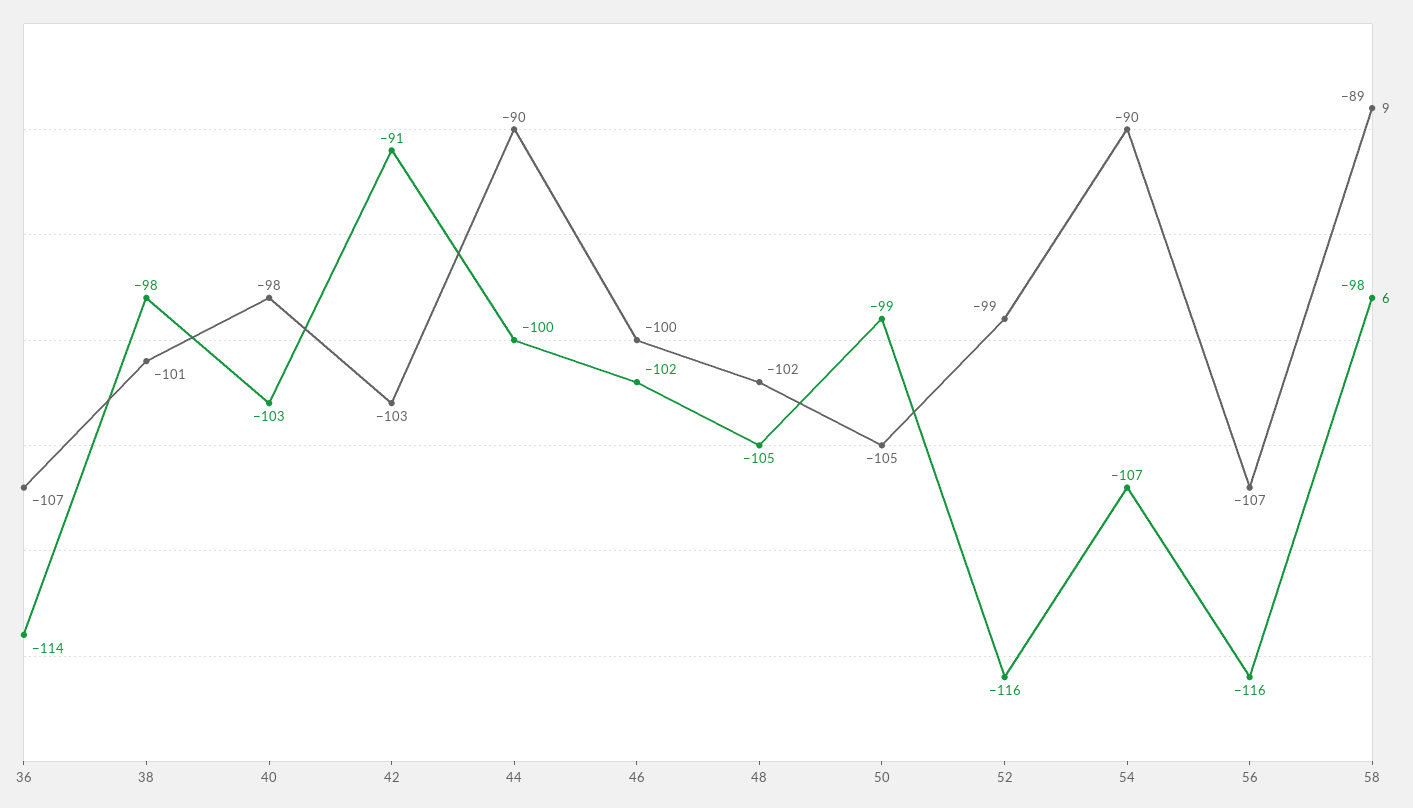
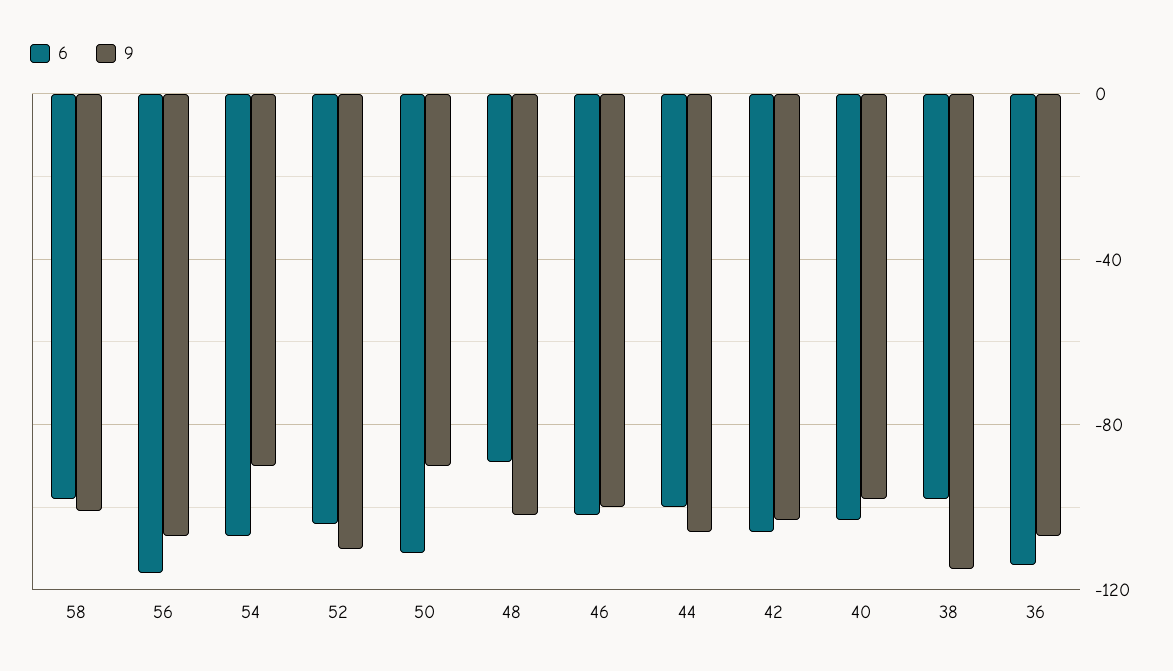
9, 38: -101 -> -115
6, 42: -91 -> -105
9, 44: -90 -> -105
6, 48: -105 -> -90
9, 50: -105 -> -90
6, 50: -99 -> -110
9, 52: -99 -> -110
6, 52: -116 -> -105
9, 58: -89 -> -100

